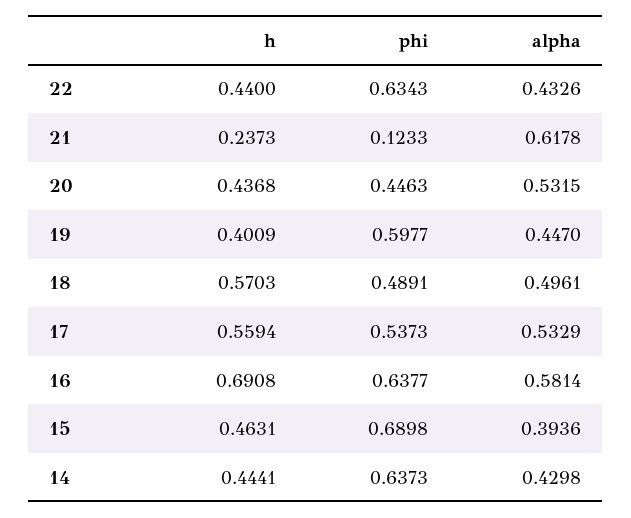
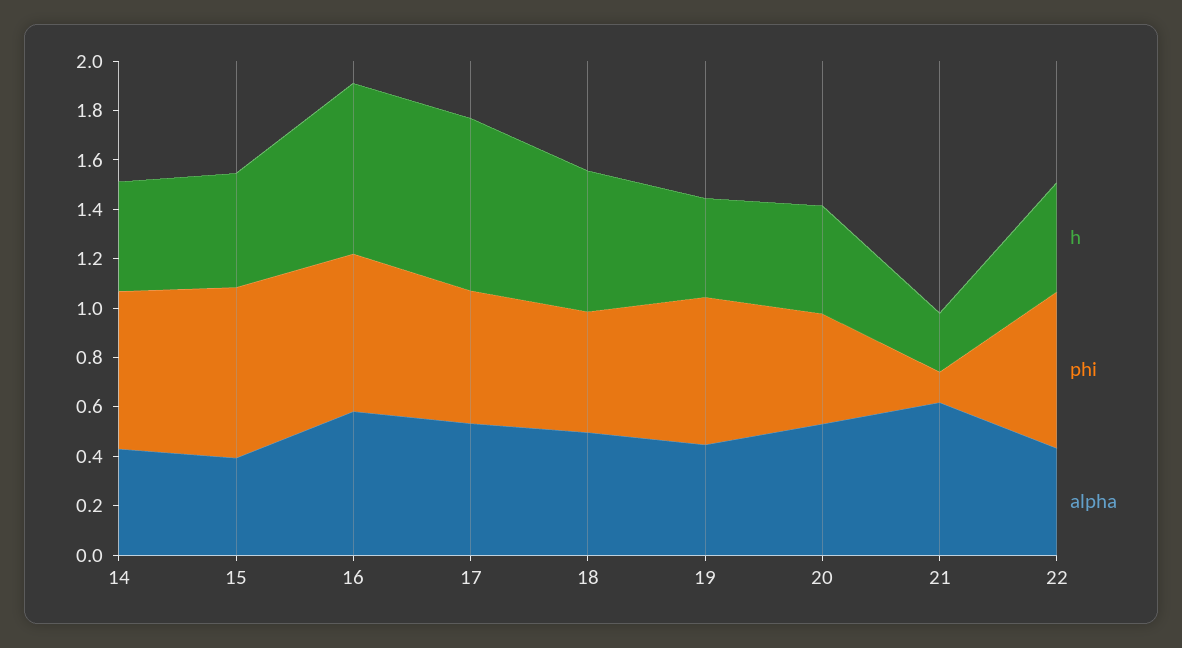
h, 17: 0.5594 -> 0.7

